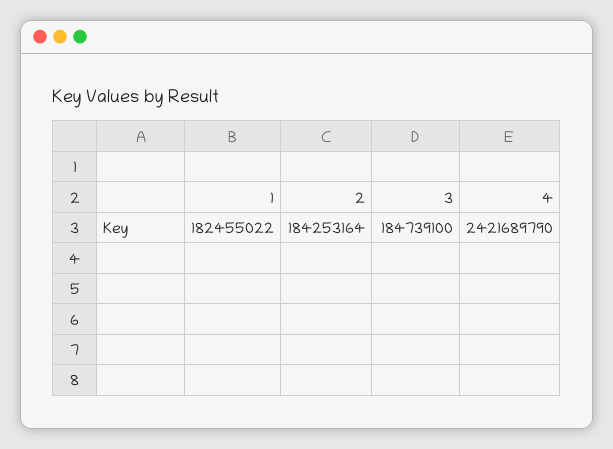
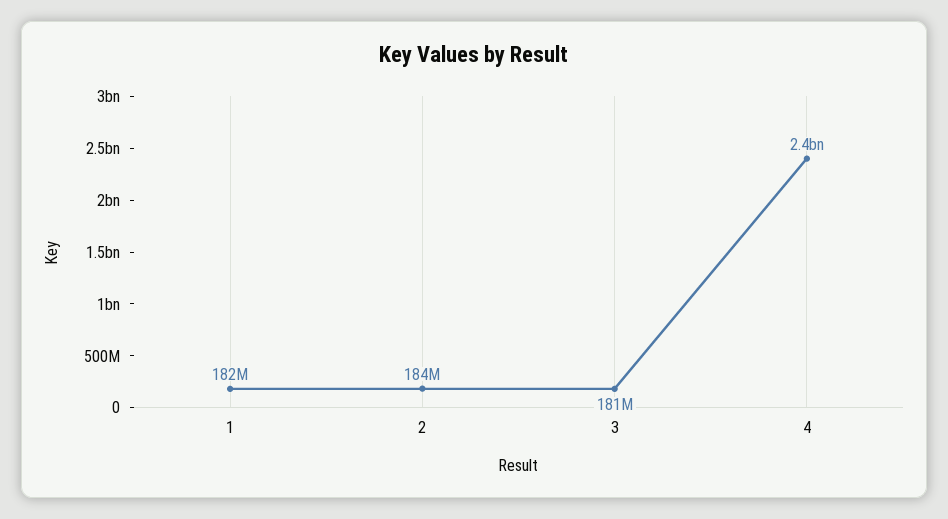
3: 184739100 -> 181000000

